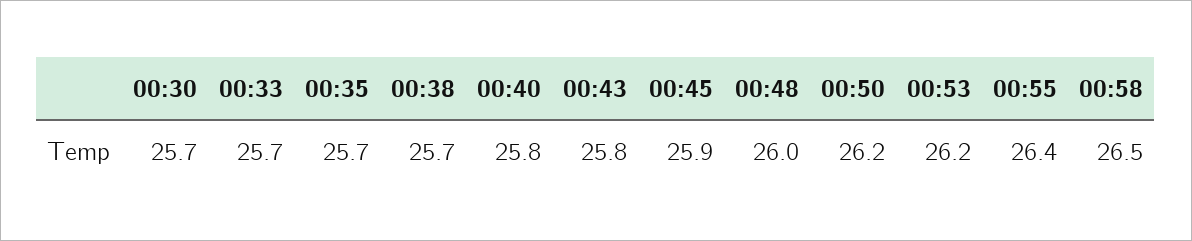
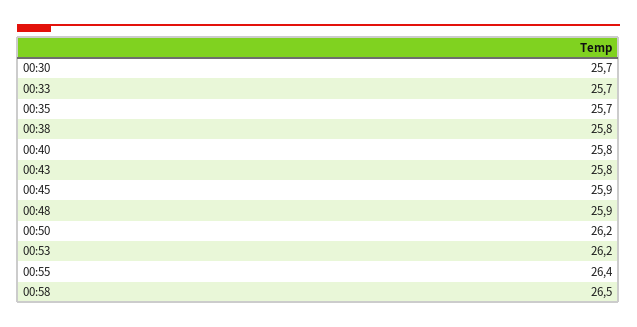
00:38: 25.7 -> 25.8
00:48: 26 -> 25.9

